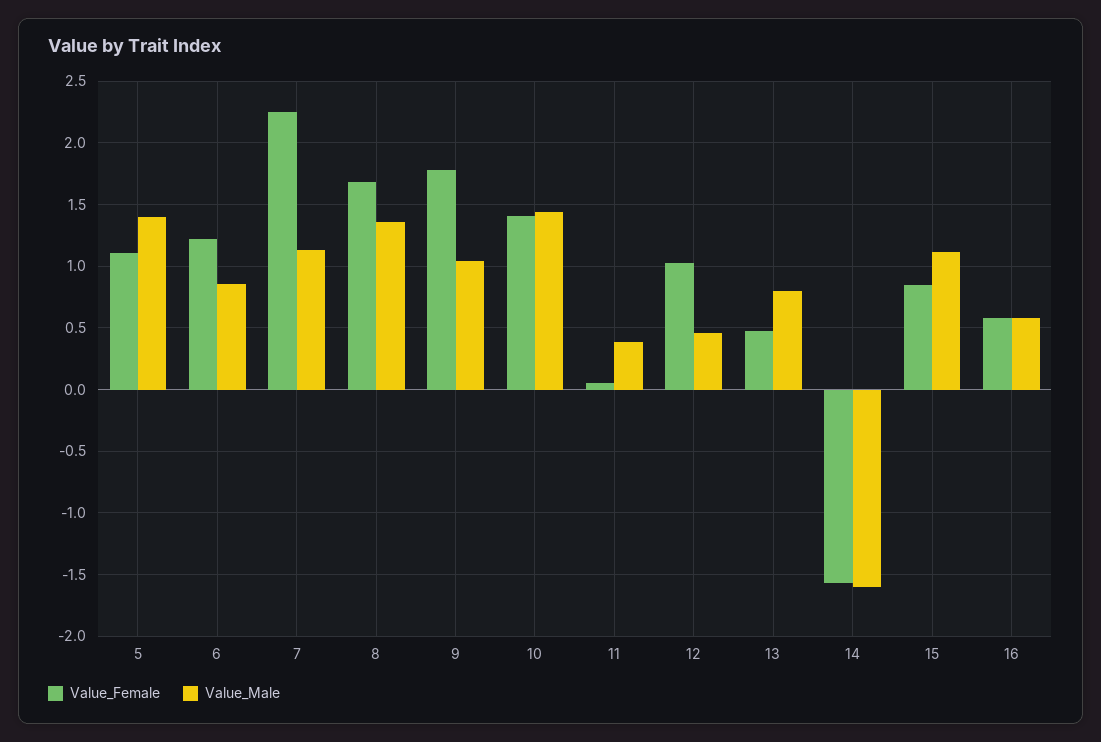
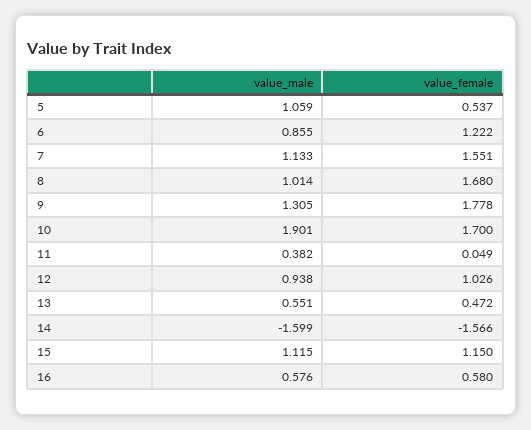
Value_Female, 5: 1.1 -> 0.537
Value_Male, 5: 1.4 -> 1.059
Value_Female, 7: 2.25 -> 1.551
Value_Male, 8: 1.35 -> 1.014
Value_Male, 9: 1.05 -> 1.305
Value_Female, 10: 1.4 -> 1.7
Value_Male, 10: 1.45 -> 1.901
Value_Male, 12: 0.45 -> 0.938
Value_Male, 13: 0.8 -> 0.551
Value_Female, 15: 0.85 -> 1.15

